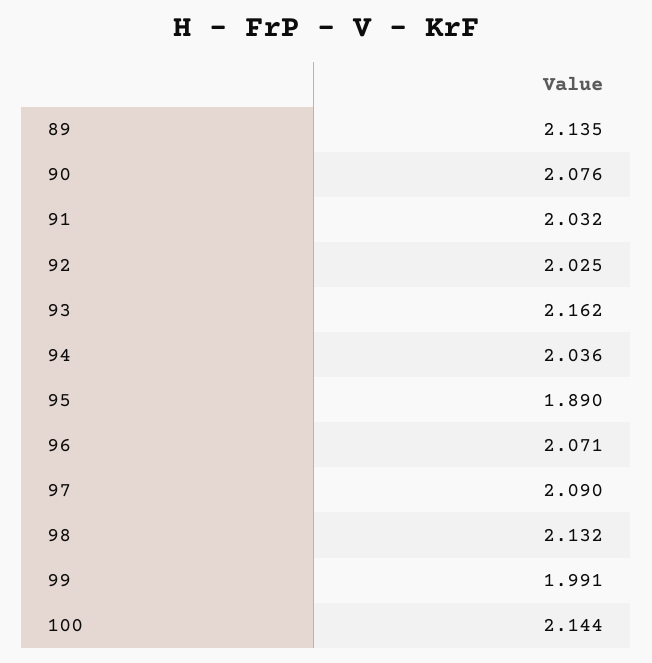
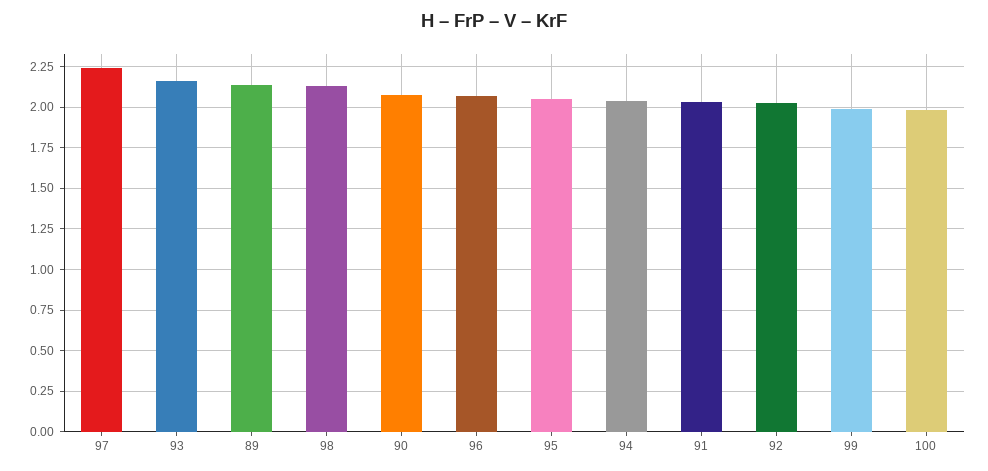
95: 1.89 -> 2.05
97: 2.09 -> 2.25
100: 2.144 -> 2

